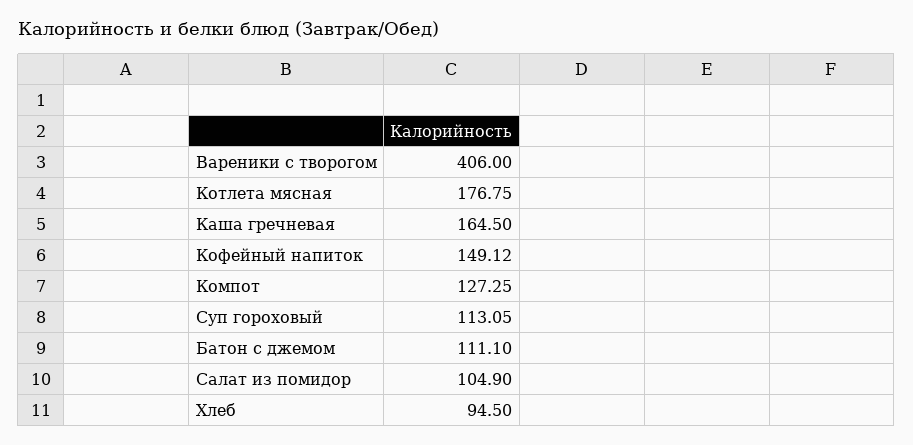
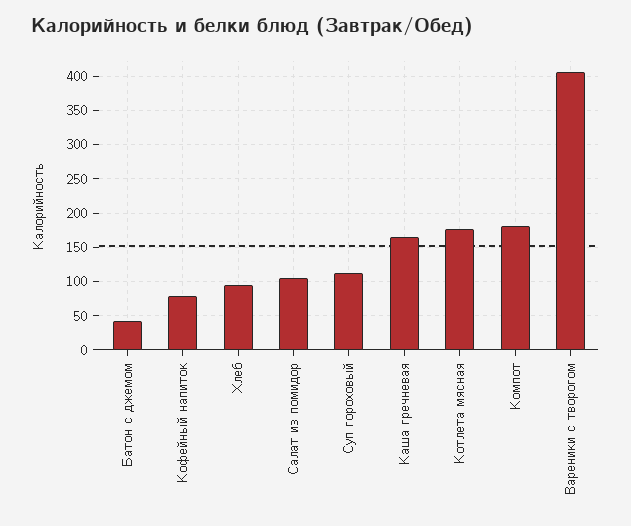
Кофейный напиток: 149.12 -> 80
Компот: 127.25 -> 180
Батон с джемом: 111.1 -> 40

